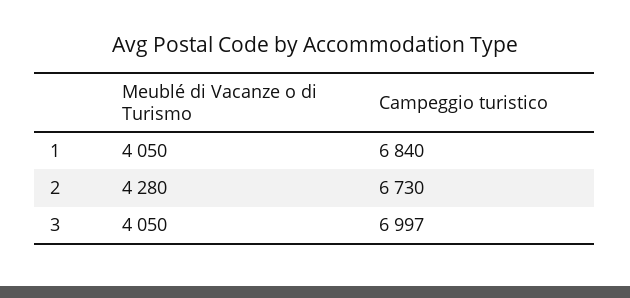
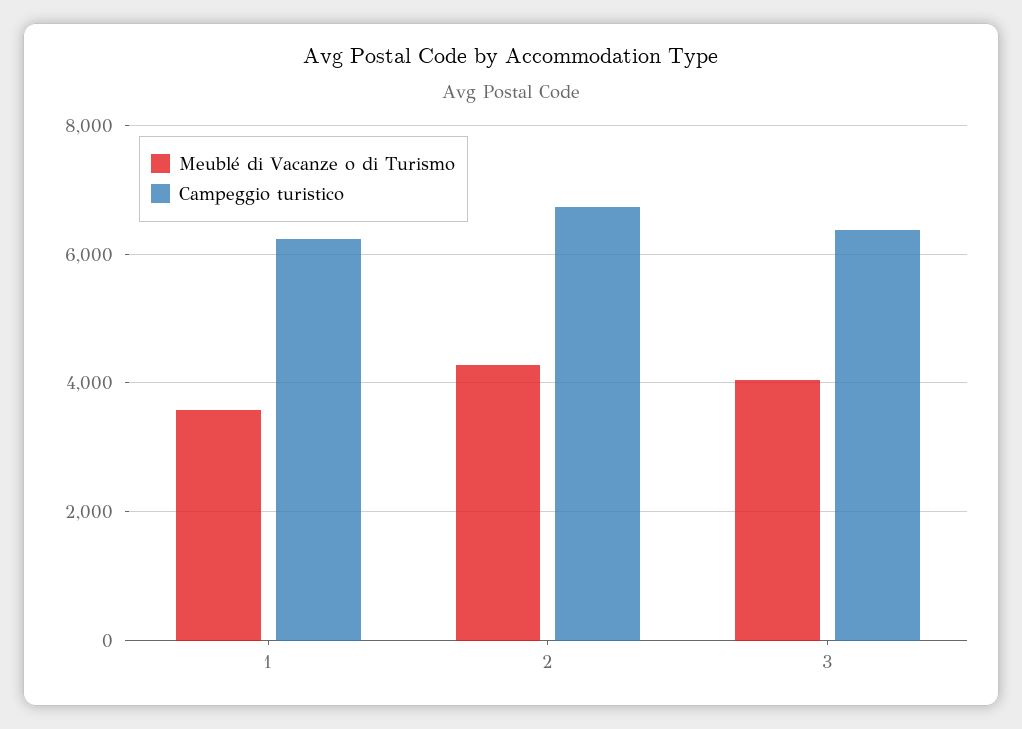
Meublé di Vacanze o di Turismo, 1: 4050 -> 3600
Campeggio turistico, 1: 6840 -> 6200
Campeggio turistico, 3: 6997 -> 6400

